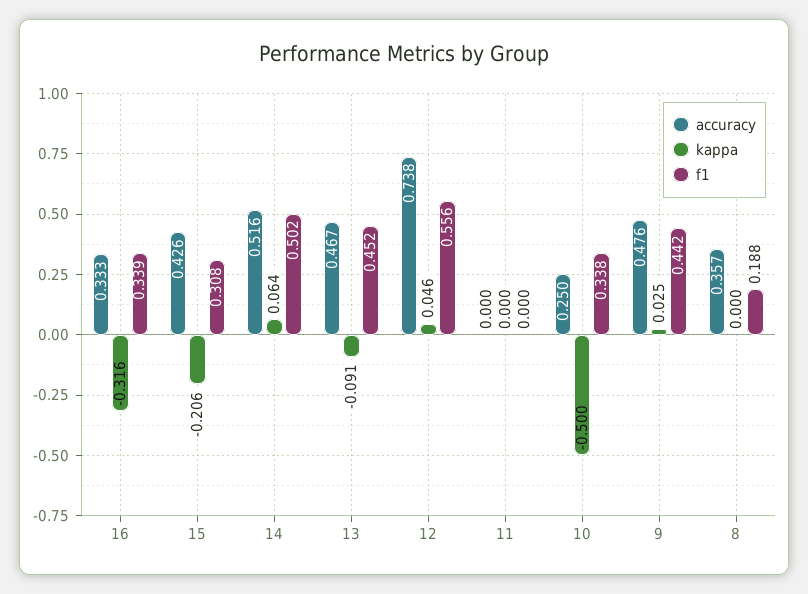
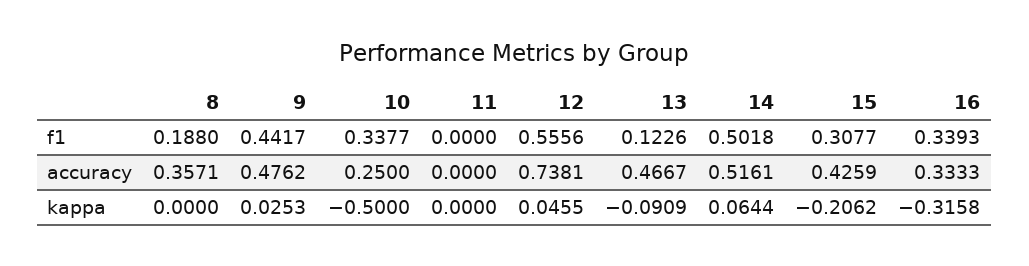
f1, 13: 0.452 -> 0.1226

